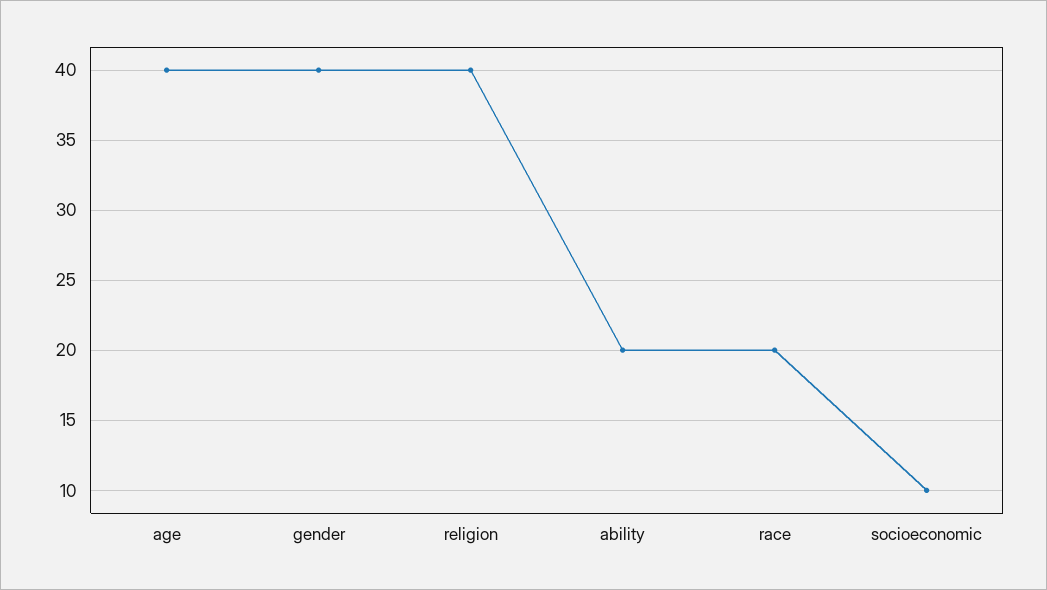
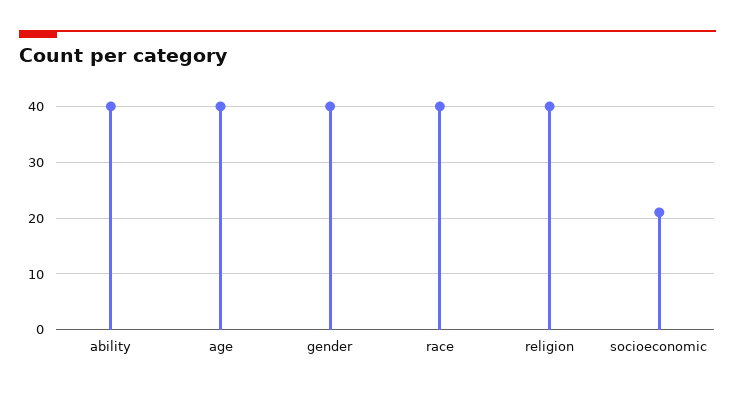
ability: 20 -> 40
race: 20 -> 40
socioeconomic: 10 -> 20

